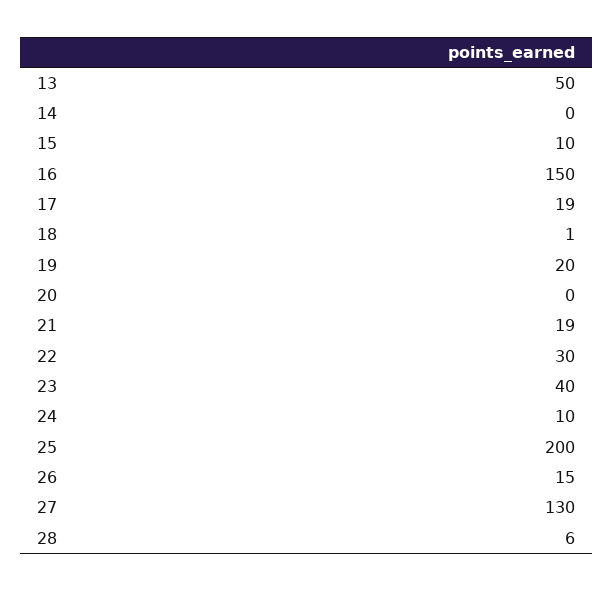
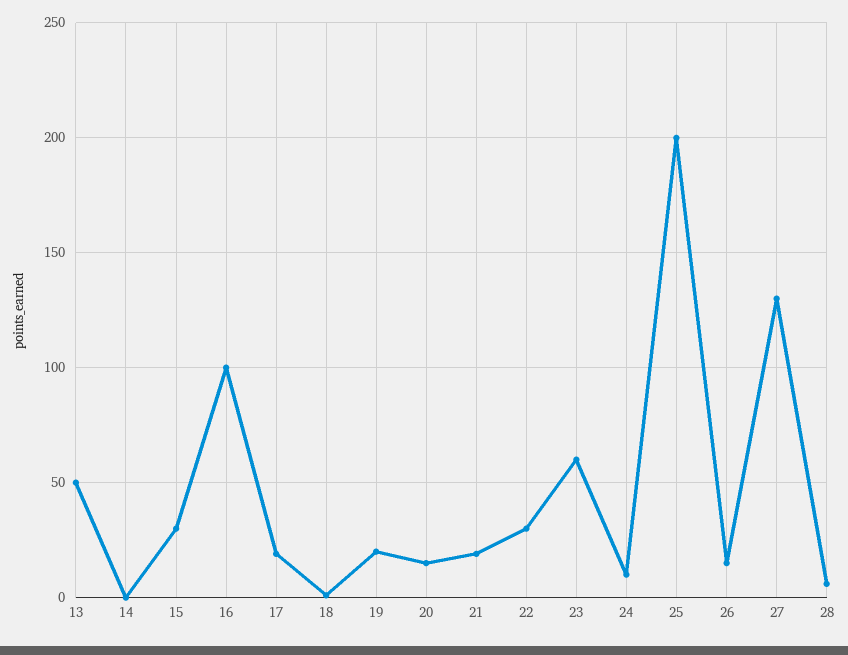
15: 10 -> 30
16: 150 -> 100
20: 0 -> 15
23: 40 -> 60

